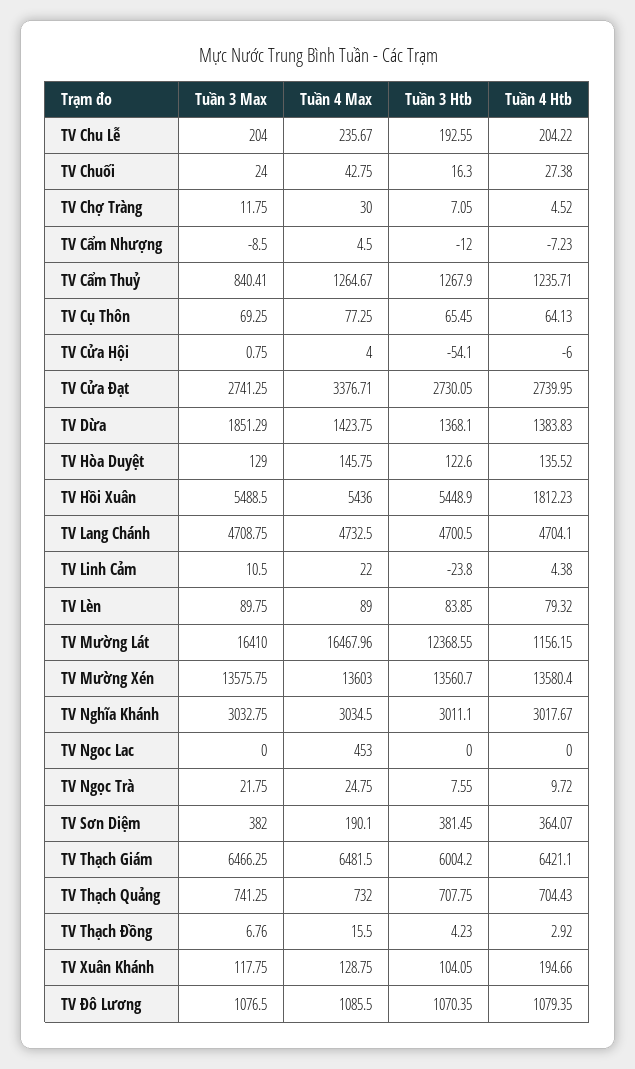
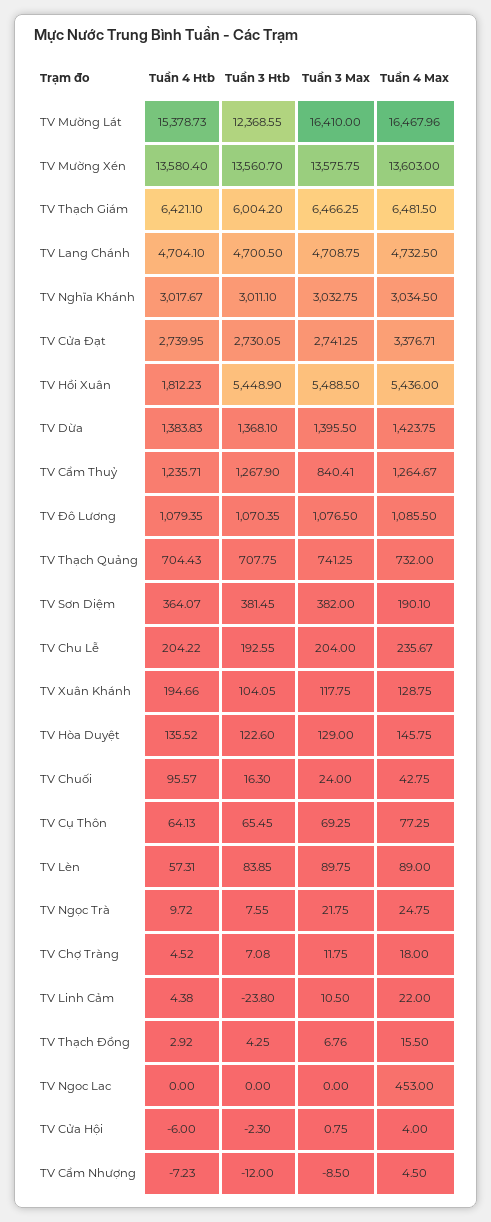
Tuần 4 Htb, TV Chuối: 27.38 -> 95.57
Tuần 4 Max, TV Chợ Tràng: 30 -> 18
Tuần 3 Htb, TV Chợ Tràng: 7.05 -> 7.08
Tuần 3 Htb, TV Cửa Hội: -54.1 -> -2.3
Tuần 3 Max, TV Dừa: 1851.29 -> 1395.5
Tuần 4 Htb, TV Lèn: 79.32 -> 57.31
Tuần 4 Htb, TV Mường Lát: 1156.15 -> 15378.73
Tuần 3 Htb, TV Thạch Đồng: 4.23 -> 4.25

